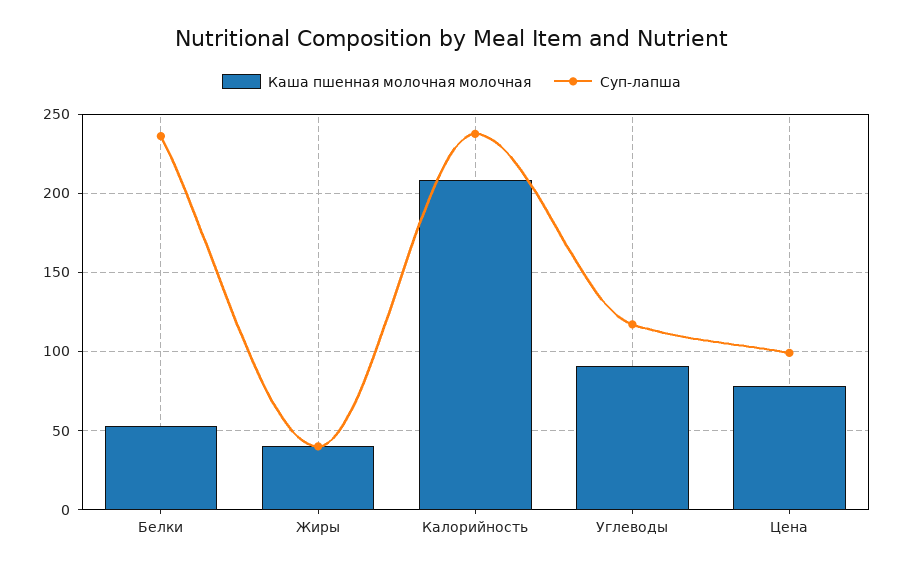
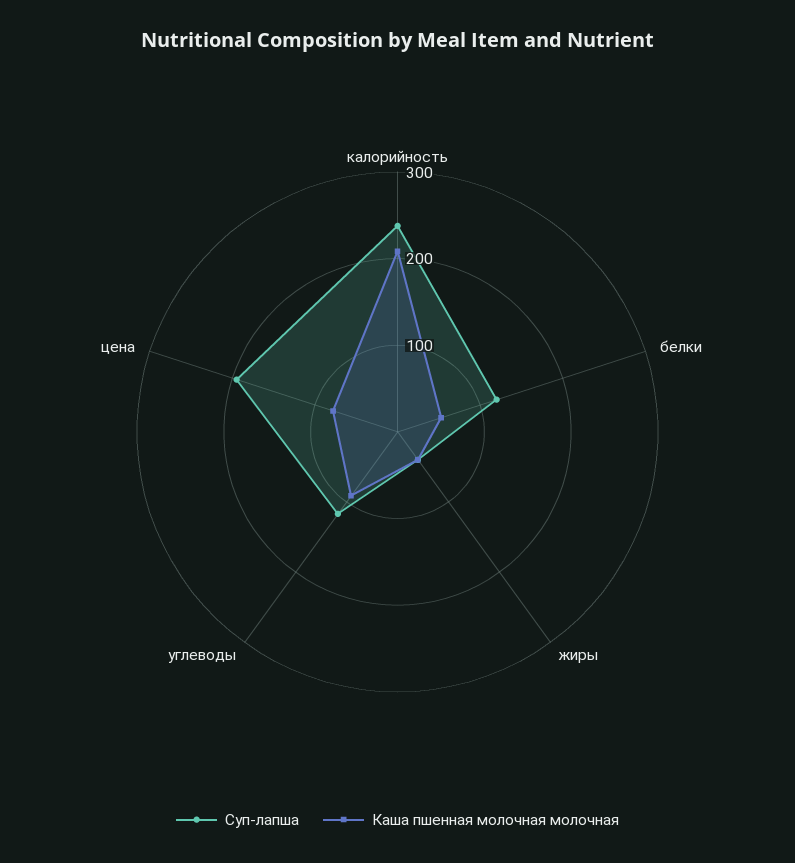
Суп-лапша, Белки: 235 -> 120
Суп-лапша, Цена: 100 -> 200

